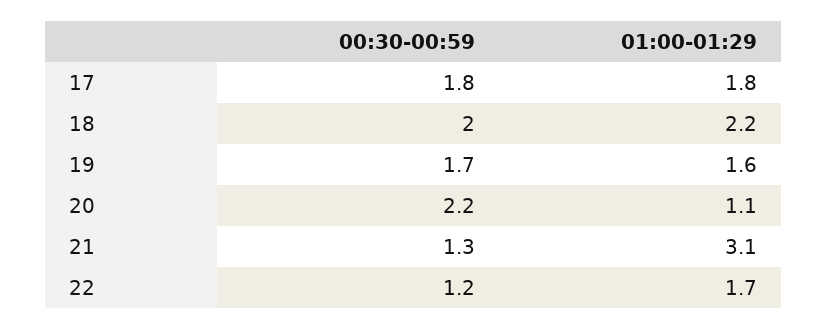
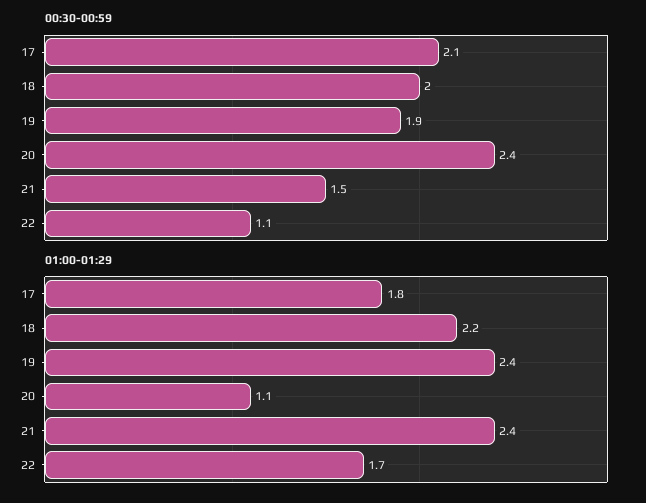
00:30-00:59, 17: 1.8 -> 2.1
00:30-00:59, 19: 1.7 -> 1.9
01:00-01:29, 19: 1.6 -> 2.4
00:30-00:59, 20: 2.2 -> 2.4
00:30-00:59, 21: 1.3 -> 1.5
01:00-01:29, 21: 3.1 -> 2.4
00:30-00:59, 22: 1.2 -> 1.1

